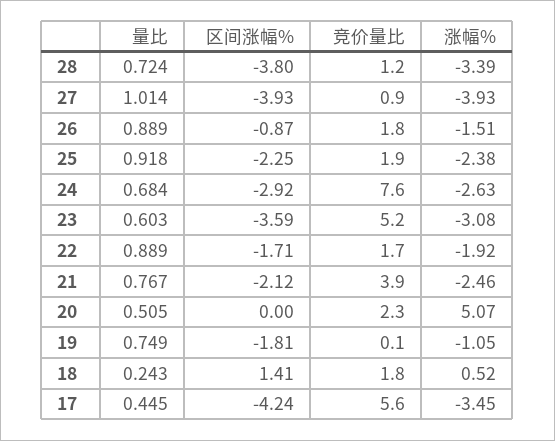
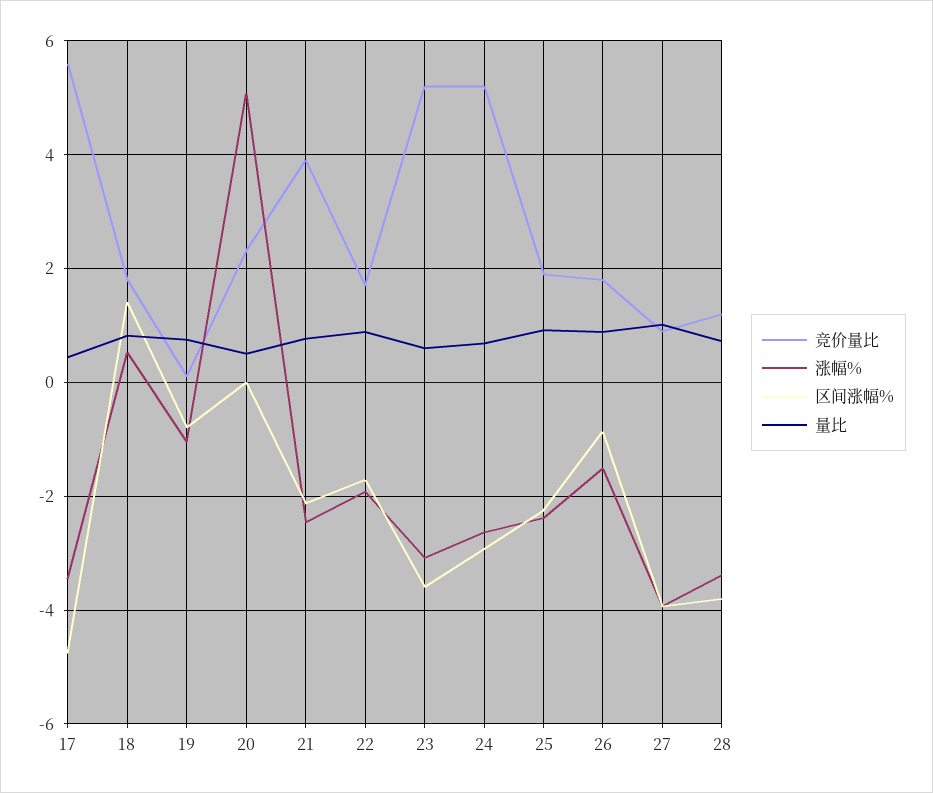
竞价量比, 24: 7.6 -> 5.2
区间涨幅%, 19: -1.81 -> -0.8
量比, 18: 0.243 -> 0.8
区间涨幅%, 17: -4.24 -> -4.8

